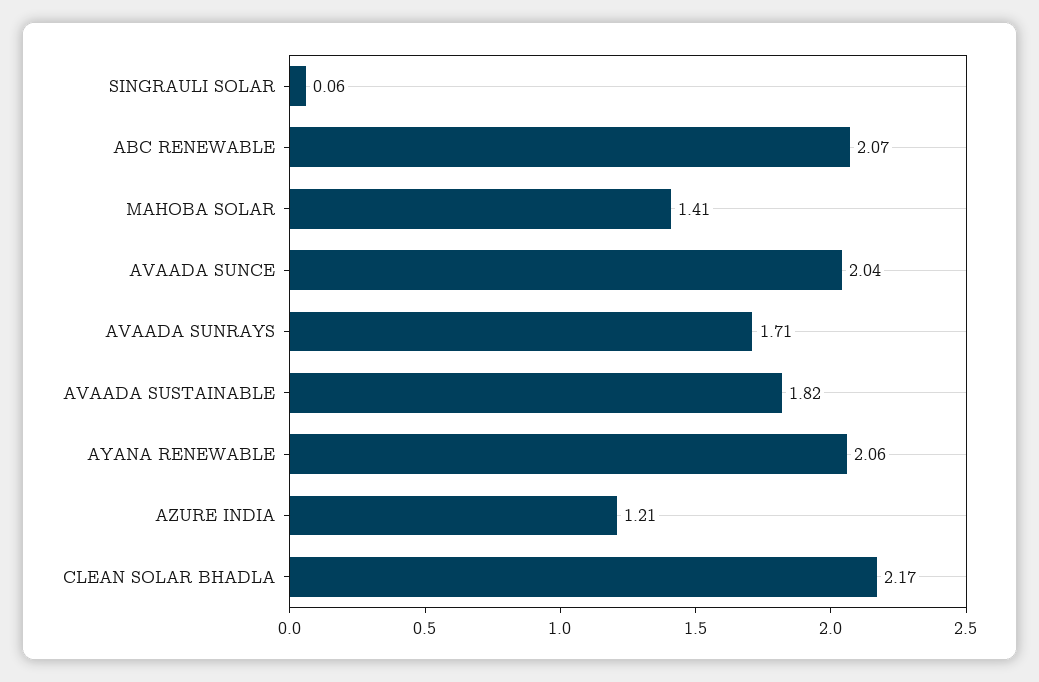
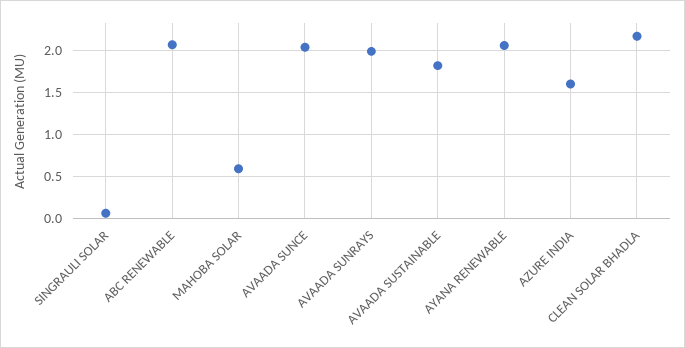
MAHOBA SOLAR: 1.41 -> 0.6
AVAADA SUNRAYS: 1.71 -> 2
AZURE INDIA: 1.21 -> 1.6

